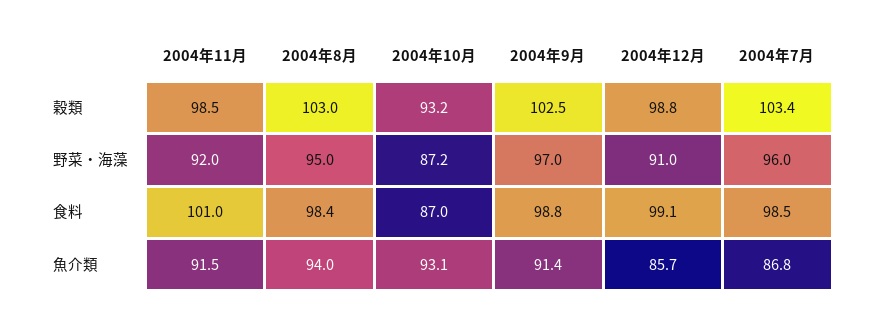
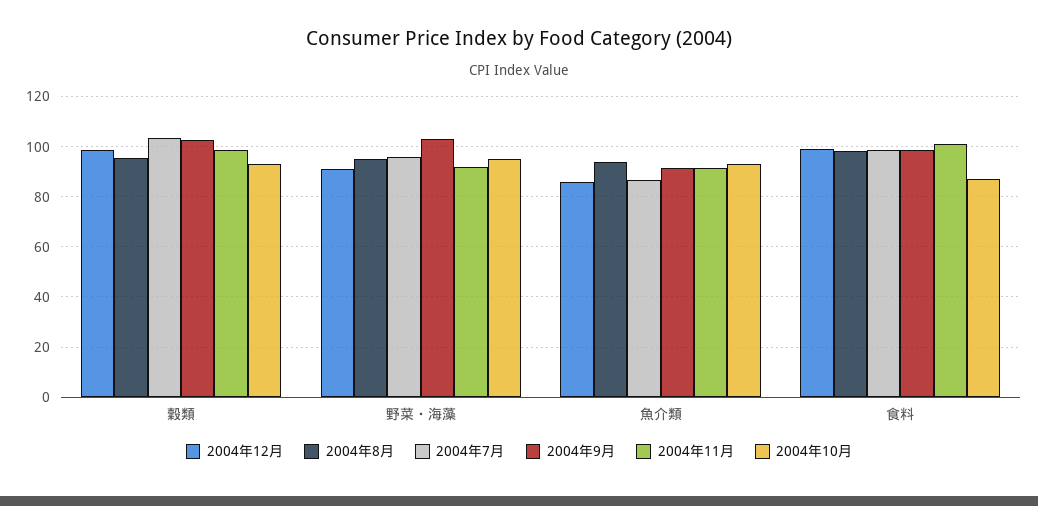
2004年8月, 穀類: 103 -> 95
2004年10月, 野菜・海藻: 87.2 -> 95
2004年9月, 野菜・海藻: 97 -> 102.5

